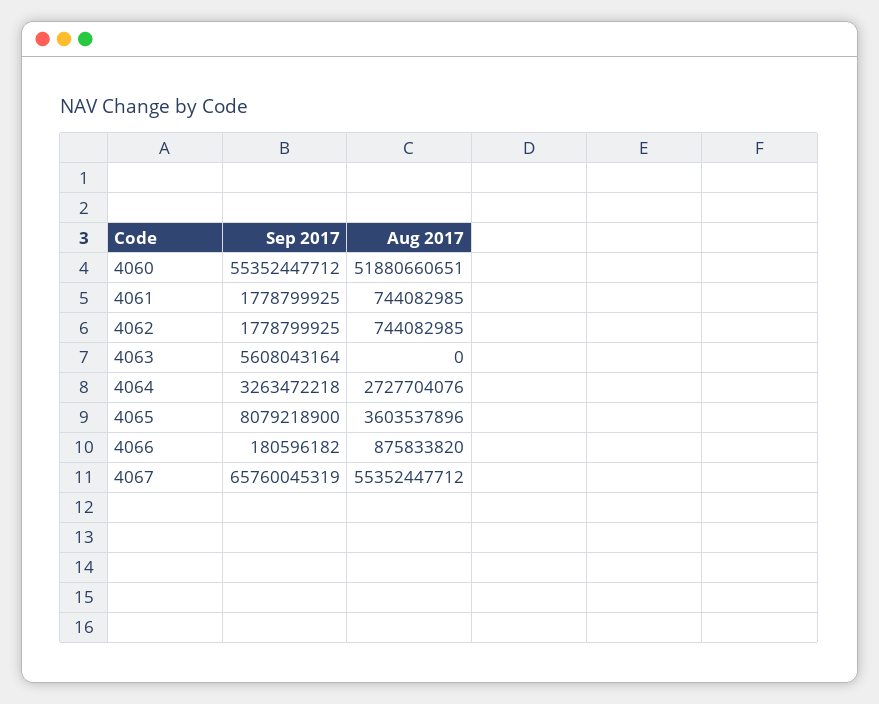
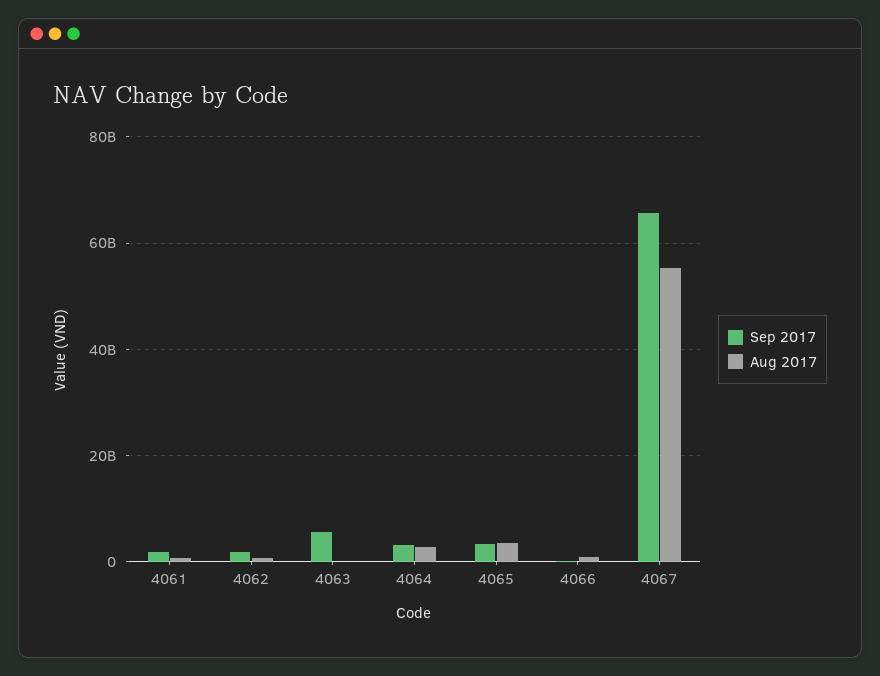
Sep 2017, 4060: 55352447712 -> none
Aug 2017, 4060: 51880660651 -> none
Sep 2017, 4065: 8079218900 -> 4000000000

